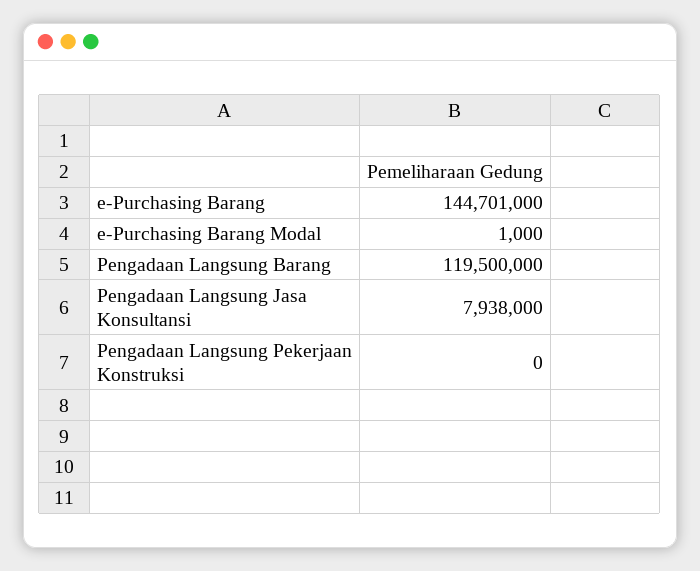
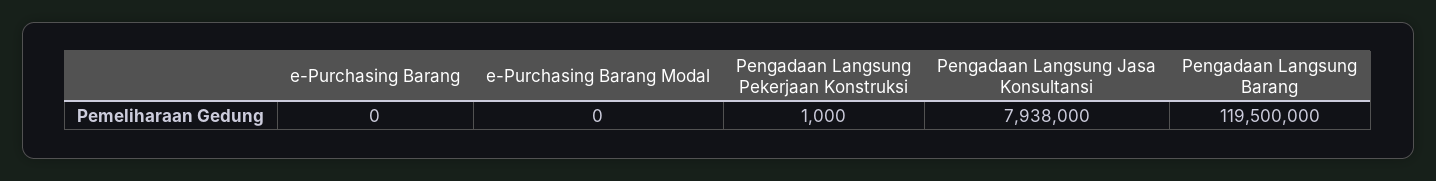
e-Purchasing Barang: 144701000 -> 0
e-Purchasing Barang Modal: 1000 -> 0
Pengadaan Langsung Pekerjaan Konstruksi: 0 -> 1000

